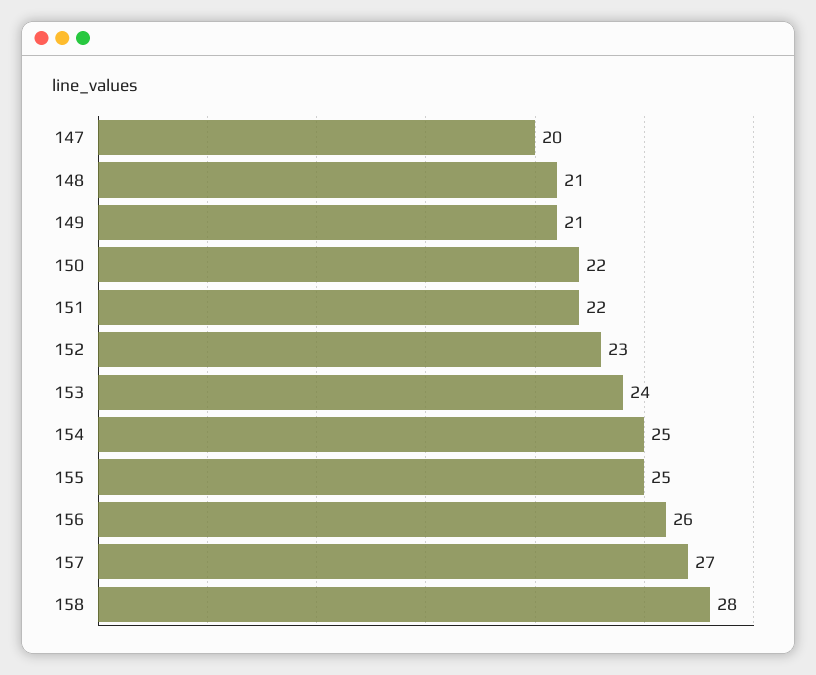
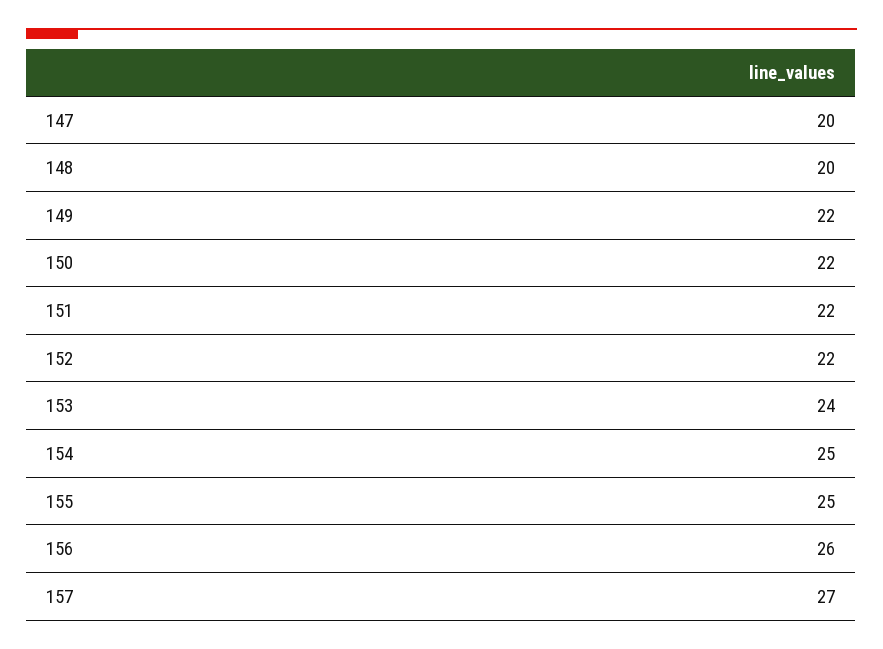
148: 21 -> 20
149: 21 -> 22
152: 23 -> 22
158: 28 -> none

